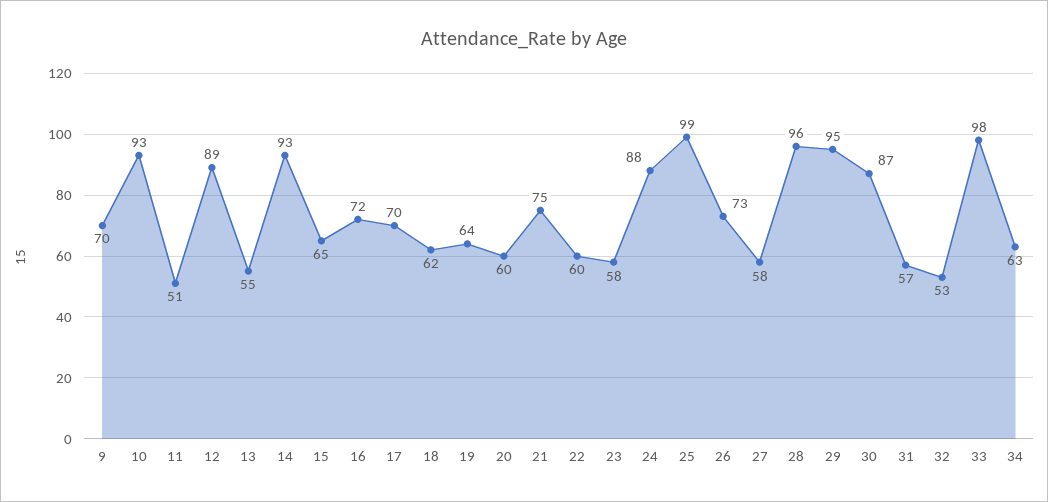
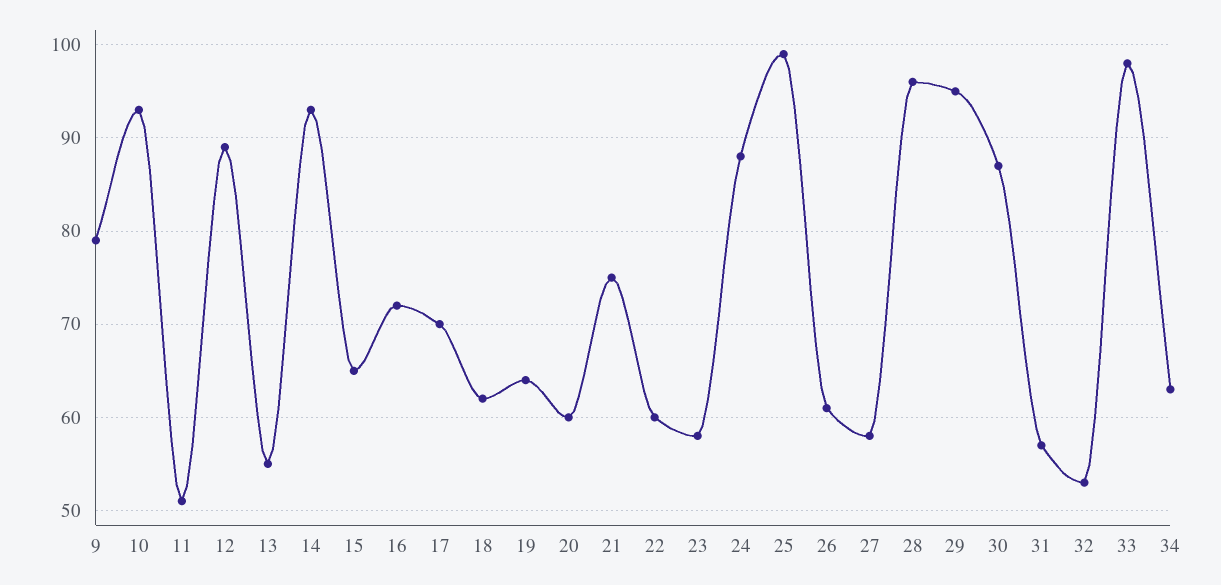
9: 70 -> 79
26: 73 -> 61

